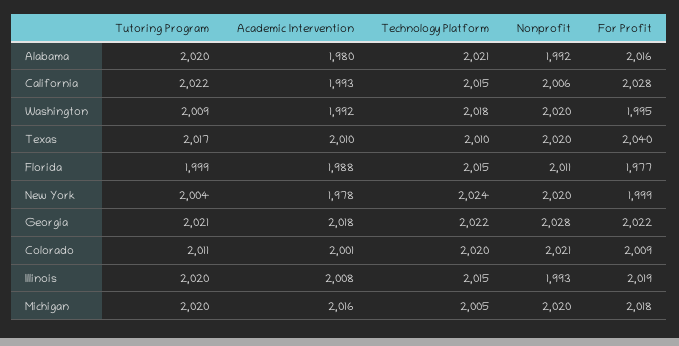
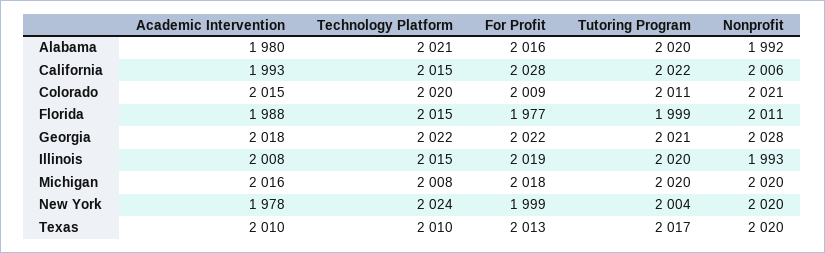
Tutoring Program, Washington: 2009 -> none
Academic Intervention, Washington: 1992 -> none
Technology Platform, Washington: 2018 -> none
Nonprofit, Washington: 2020 -> none
For Profit, Washington: 1995 -> none
For Profit, Texas: 2040 -> 2013
Academic Intervention, Colorado: 2001 -> 2015
Technology Platform, Michigan: 2005 -> 2008

